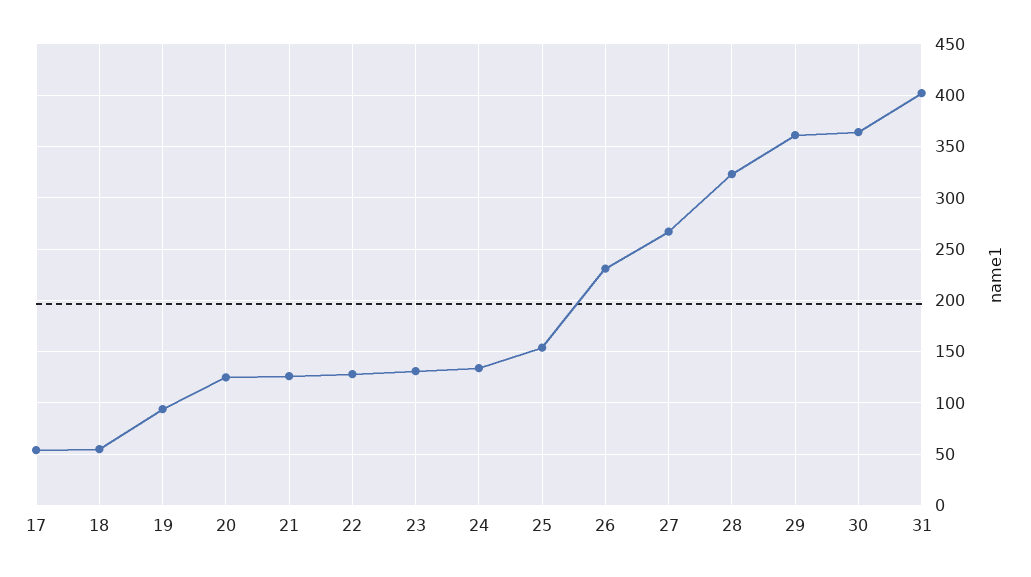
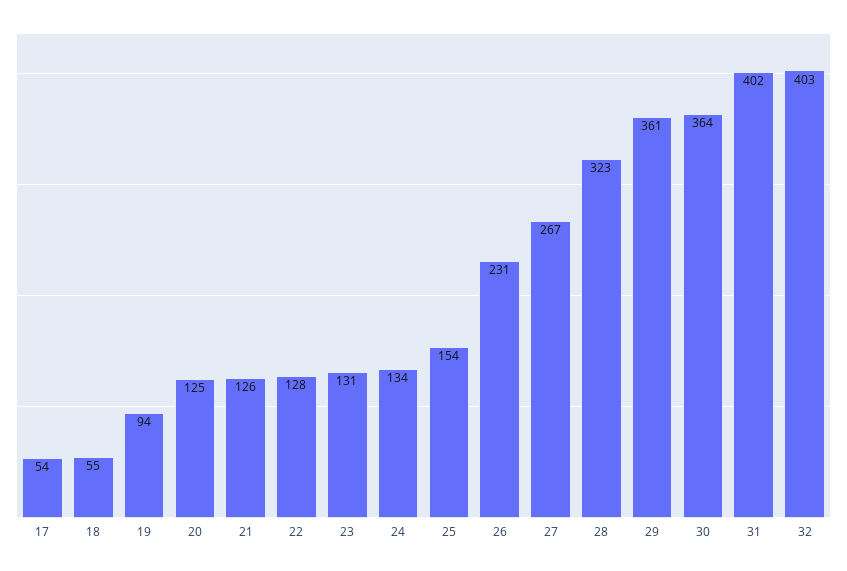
32: none -> 403

